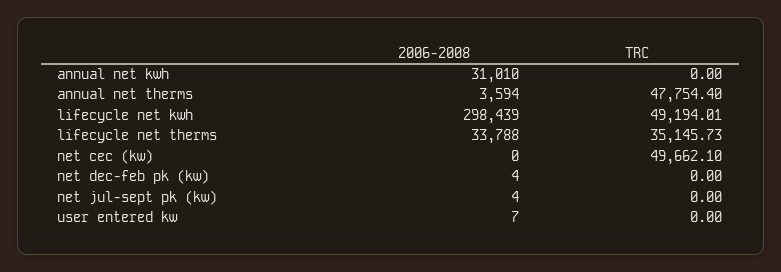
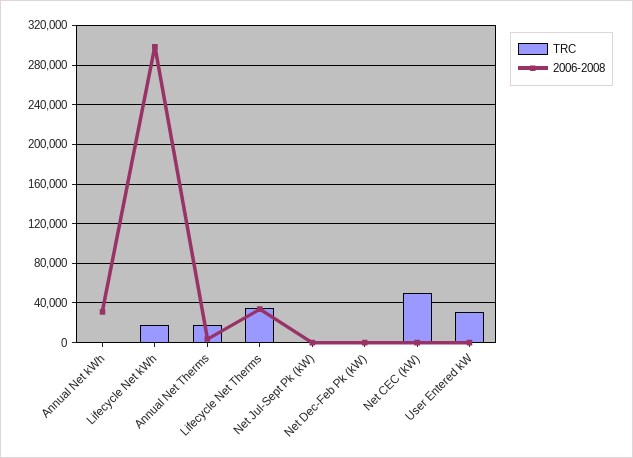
TRC, annual net therms: 47754.4 -> 20000
TRC, lifecycle net kwh: 49194.01 -> 20000
TRC, user entered kw: 0 -> 30000

